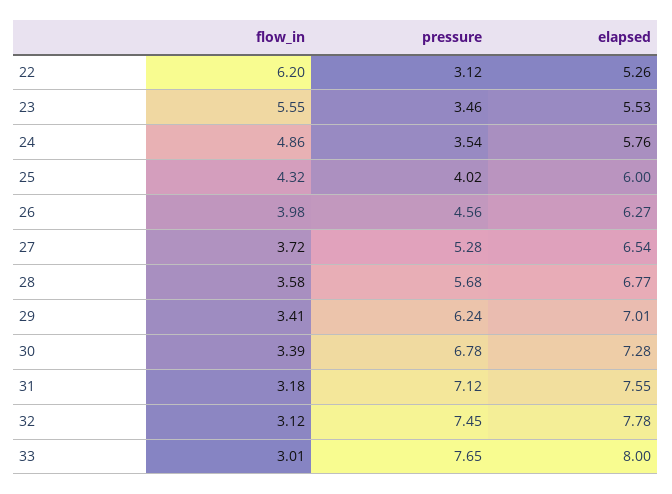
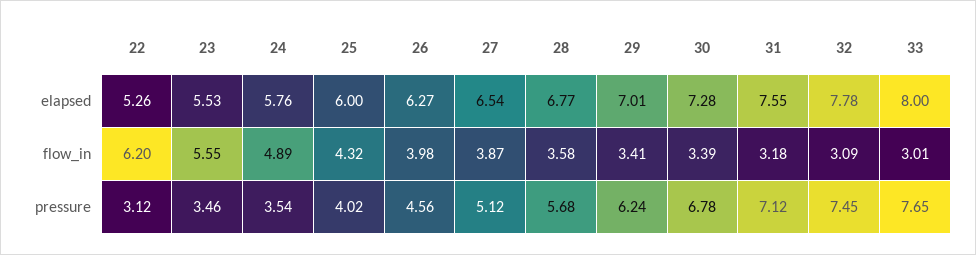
flow_in, 24: 4.86 -> 4.89
flow_in, 27: 3.72 -> 3.87
pressure, 27: 5.28 -> 5.12
flow_in, 32: 3.12 -> 3.09

